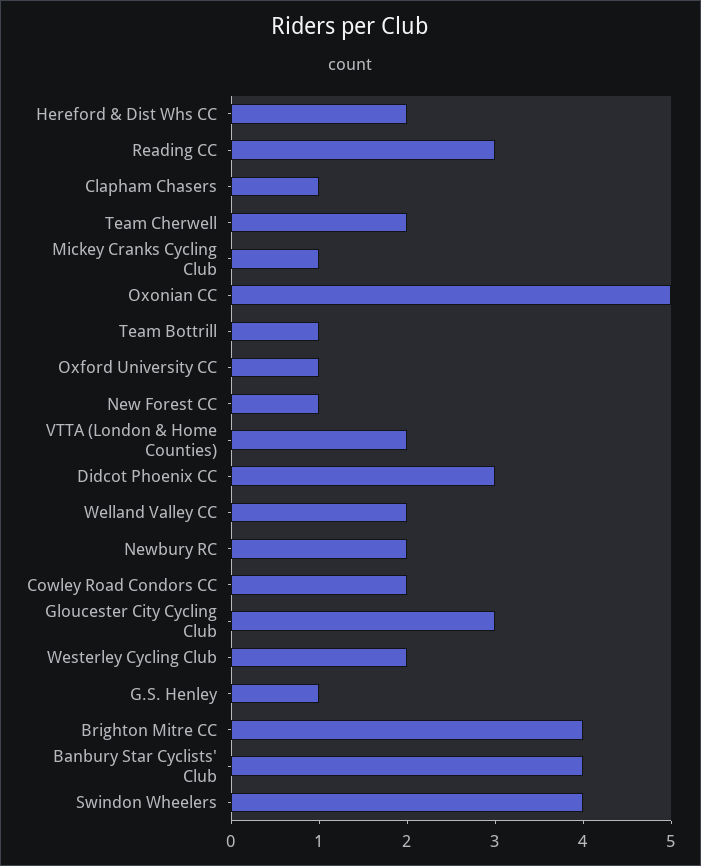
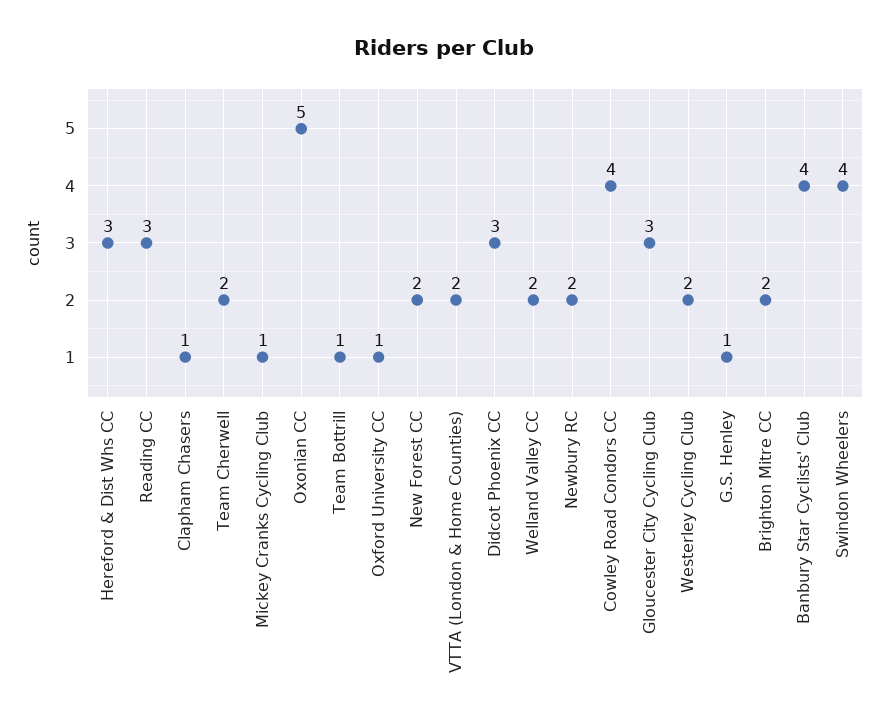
Hereford & Dist Whs CC: 2 -> 3
New Forest CC: 1 -> 2
Cowley Road Condors CC: 2 -> 4
Brighton Mitre CC: 4 -> 2

